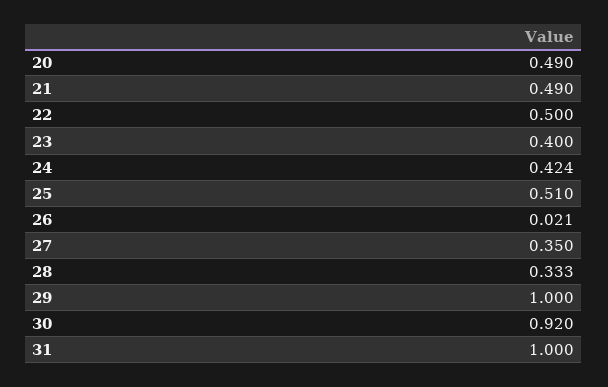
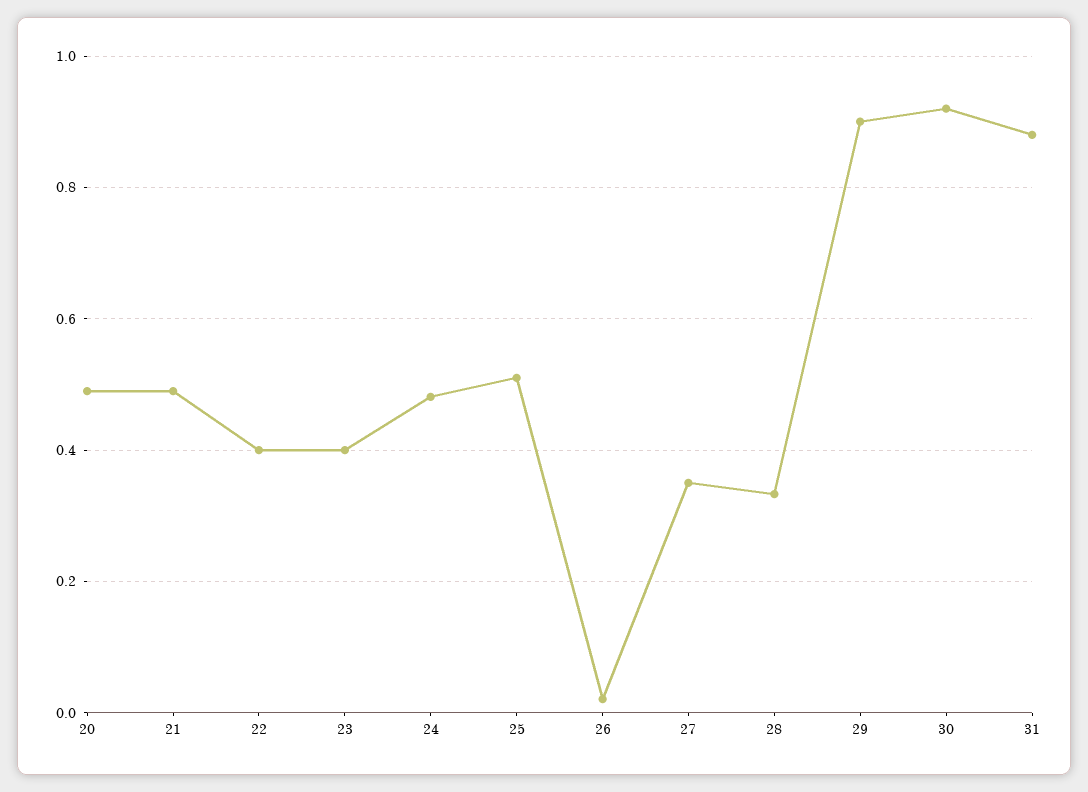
22: 0.5 -> 0.4
24: 0.424 -> 0.48
29: 1 -> 0.9
31: 1 -> 0.88

